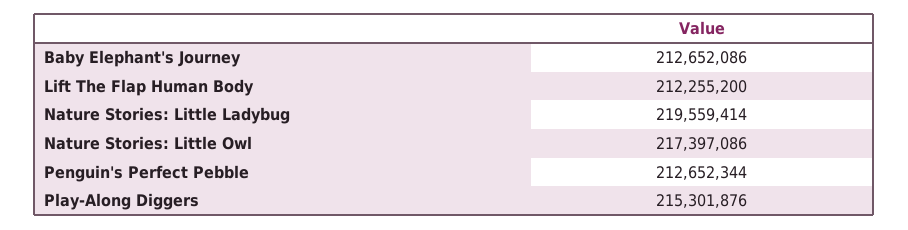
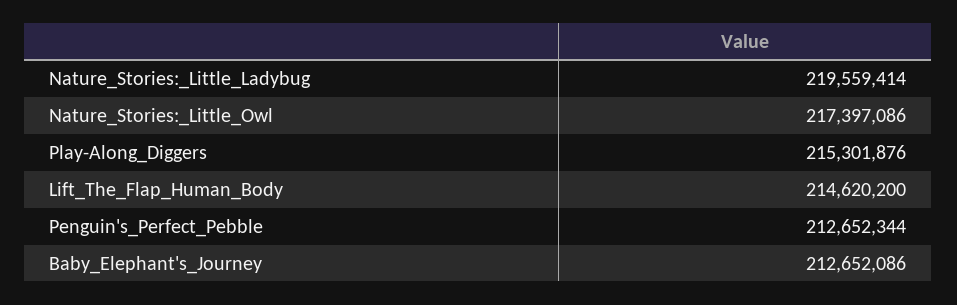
Lift The Flap Human Body: 212255200 -> 214620200

